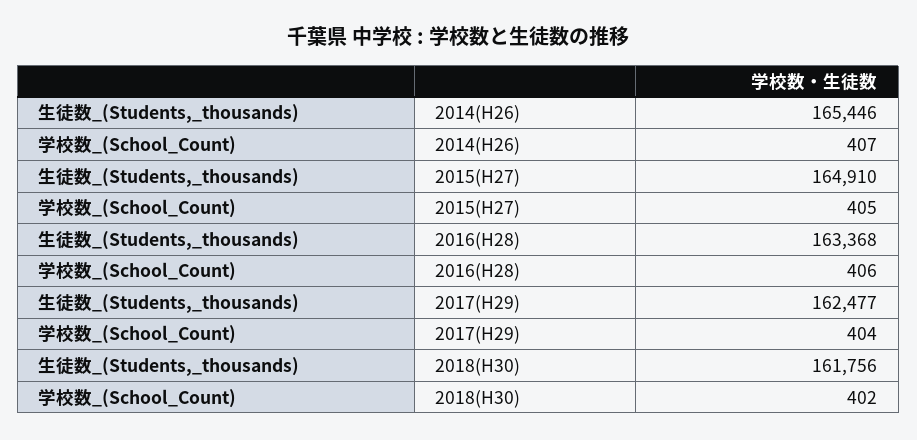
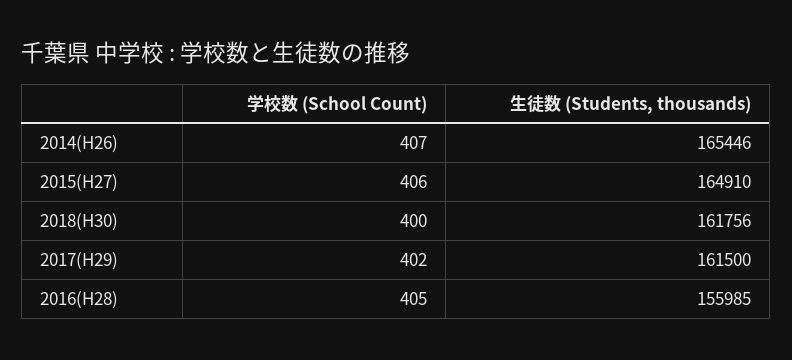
学校数_(School_Count), 2015(H27): 405 -> 406
生徒数_(Students,_thousands), 2016(H28): 163368 -> 155985
学校数_(School_Count), 2016(H28): 406 -> 405
生徒数_(Students,_thousands), 2017(H29): 162477 -> 161500
学校数_(School_Count), 2017(H29): 404 -> 402
学校数_(School_Count), 2018(H30): 402 -> 400

